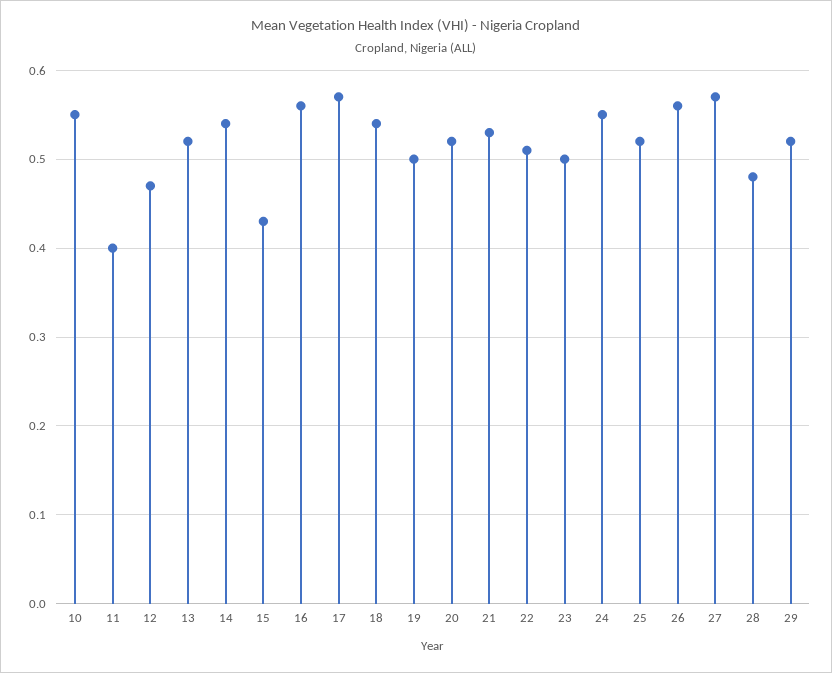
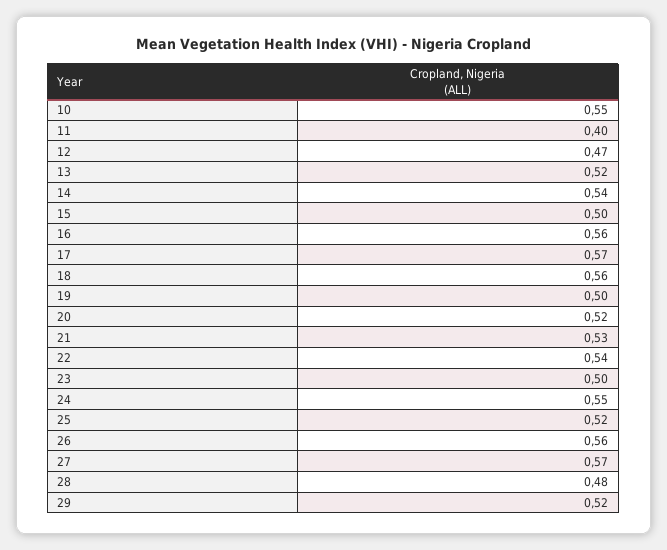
15: 0.43 -> 0.5
18: 0.54 -> 0.56
22: 0.51 -> 0.54

